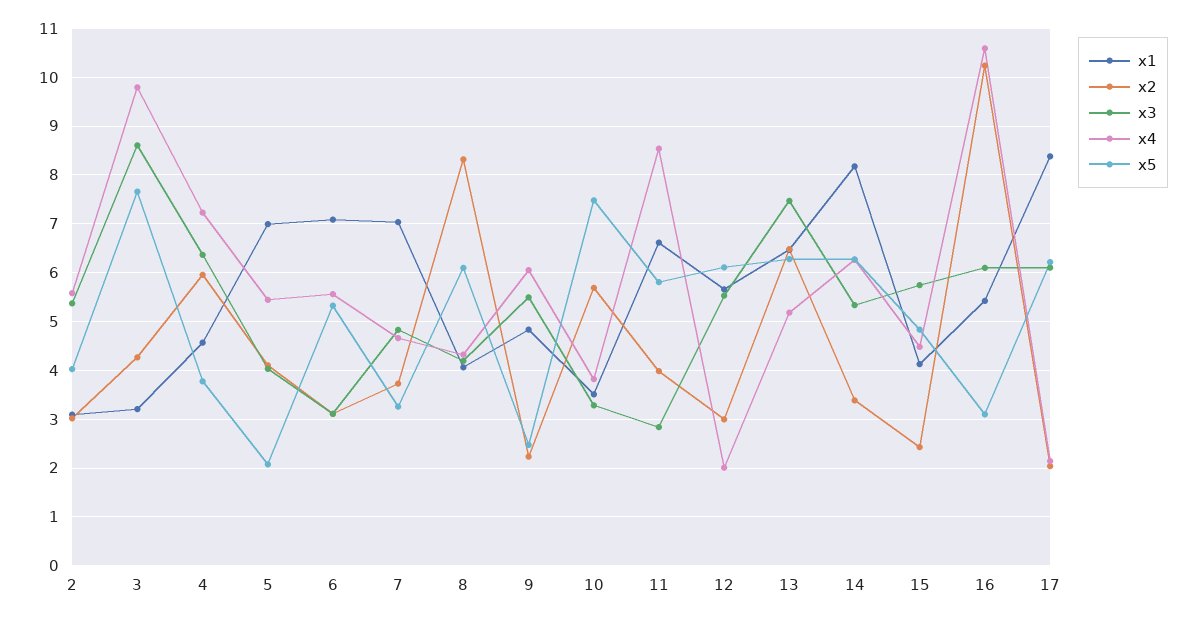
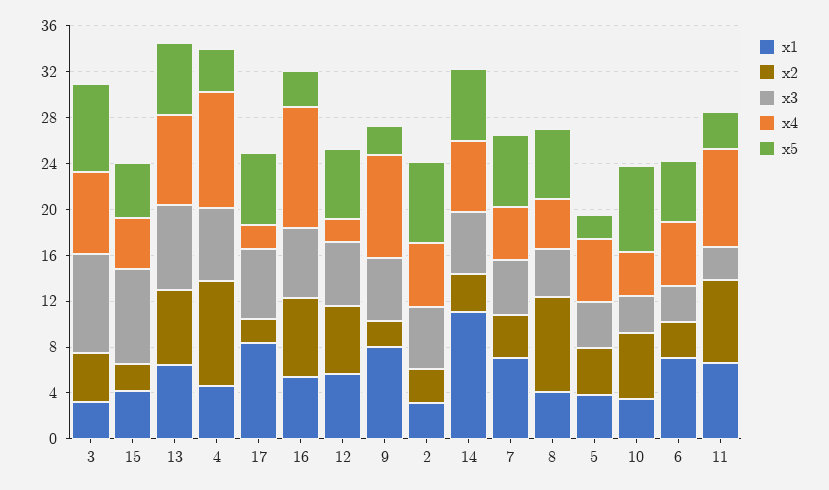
x5, 2: 4 -> 7
x4, 3: 9.8 -> 7
x2, 4: 6 -> 9
x4, 4: 7.2 -> 10
x1, 5: 7 -> 4
x5, 7: 3.2 -> 6
x1, 9: 4.8 -> 8
x4, 9: 6 -> 9
x2, 11: 4 -> 7
x5, 11: 5.8 -> 3
x2, 12: 3 -> 6
x4, 13: 5.2 -> 8
x1, 14: 8.2 -> 11
x3, 15: 5.8 -> 8
x2, 16: 10.2 -> 7

